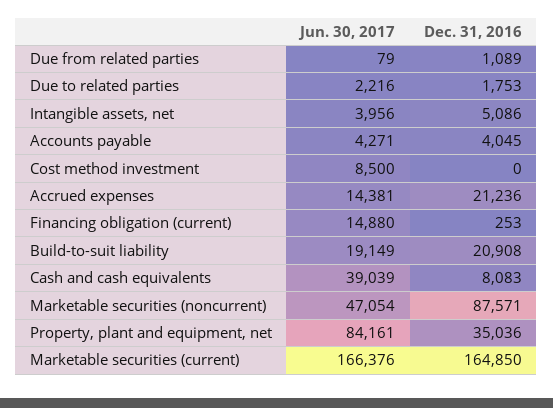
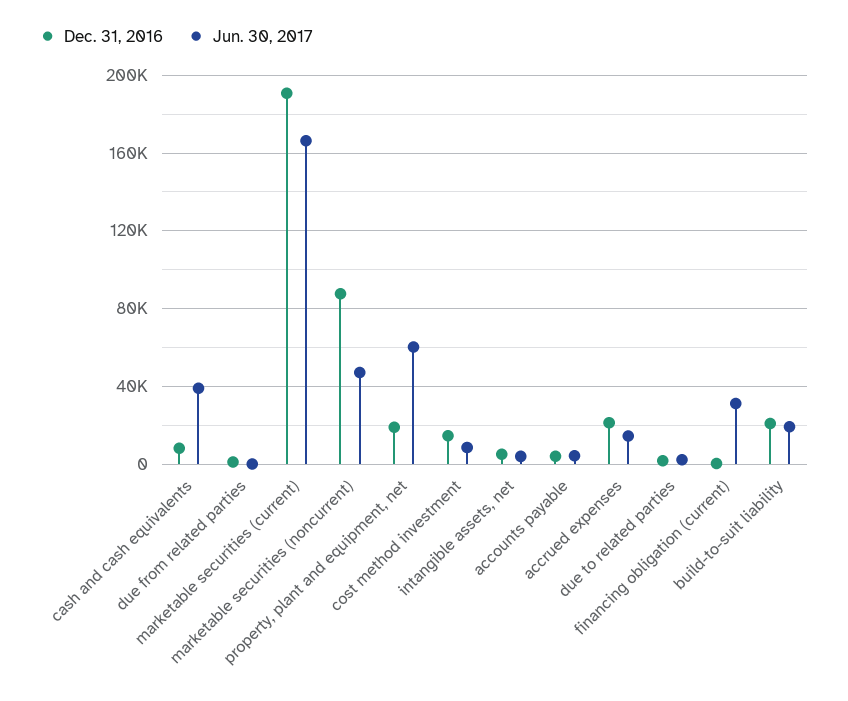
Dec. 31, 2016, Cost method investment: 0 -> 15000
Jun. 30, 2017, Financing obligation (current): 14880 -> 30000
Jun. 30, 2017, Property, plant and equipment, net: 84161 -> 60000
Dec. 31, 2016, Property, plant and equipment, net: 35036 -> 20000
Dec. 31, 2016, Marketable securities (current): 164850 -> 190000

